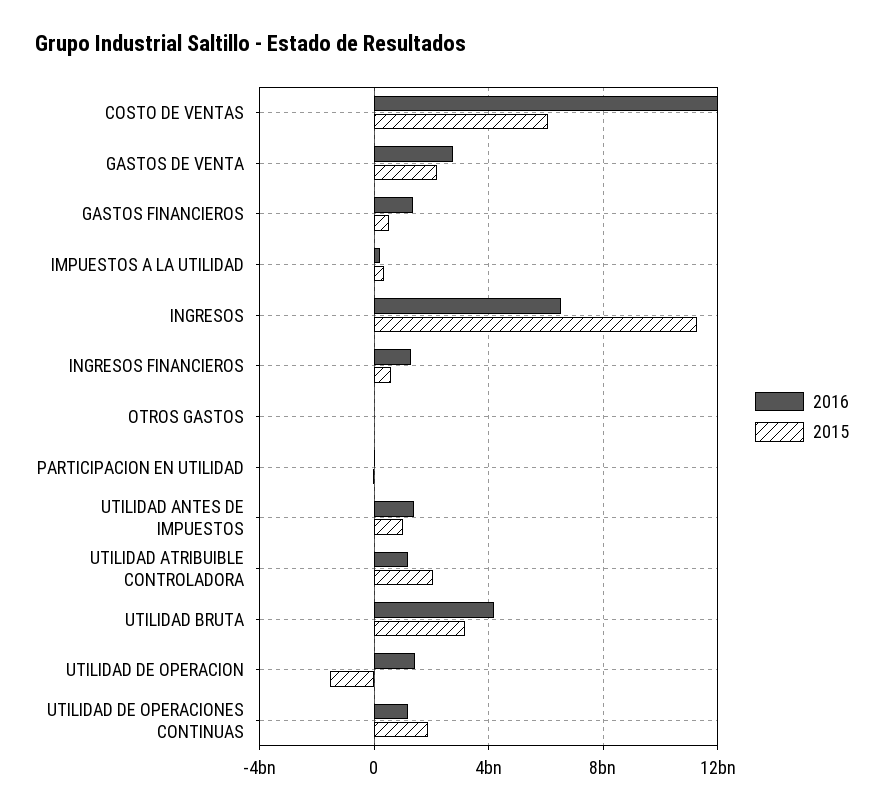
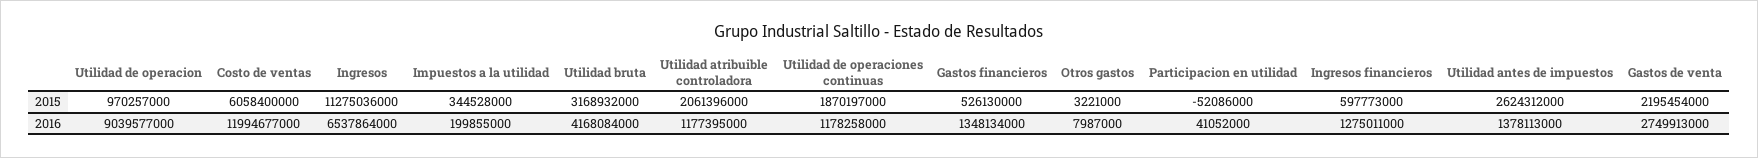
2015, UTILIDAD ANTES DE IMPUESTOS: 1000000000 -> 2624312000
2016, UTILIDAD DE OPERACION: 1500000000 -> 9039577000
2015, UTILIDAD DE OPERACION: -1500000000 -> 970257000

